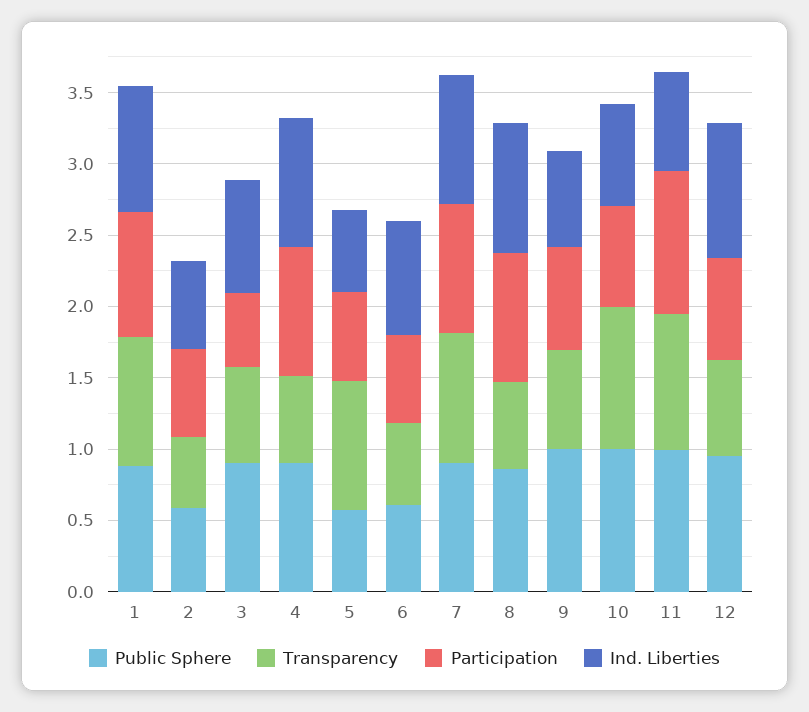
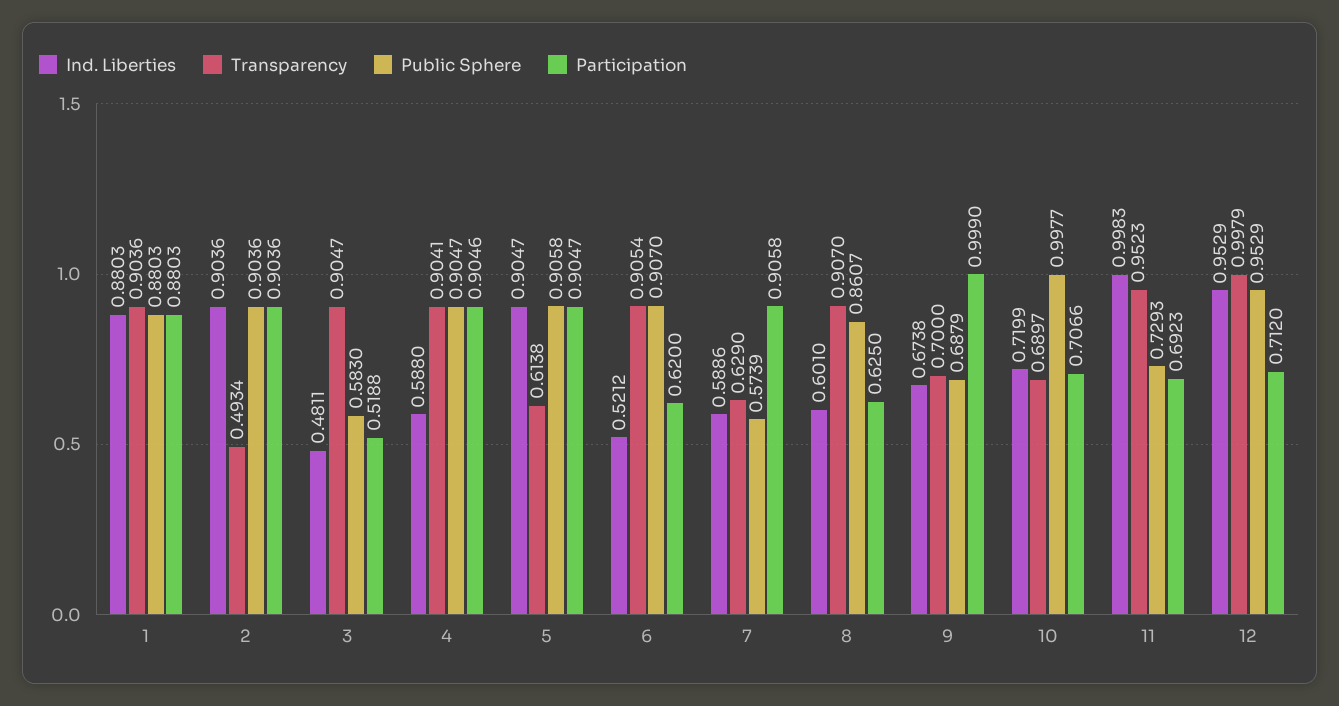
Public Sphere, 2: 0.6 -> 0.9036
Participation, 2: 0.6 -> 0.9036
Ind. Liberties, 2: 0.6 -> 0.9036
Public Sphere, 3: 0.9 -> 0.583
Transparency, 3: 0.7 -> 0.9047
Ind. Liberties, 3: 0.8 -> 0.4811
Transparency, 4: 0.6 -> 0.9041
Ind. Liberties, 4: 0.9 -> 0.588
Public Sphere, 5: 0.6 -> 0.9058
Transparency, 5: 0.9 -> 0.6138
Participation, 5: 0.6 -> 0.9047
Ind. Liberties, 5: 0.6 -> 0.9047
Public Sphere, 6: 0.6 -> 0.907
Transparency, 6: 0.6 -> 0.9054
Ind. Liberties, 6: 0.8 -> 0.5212
Public Sphere, 7: 0.9 -> 0.5739
Transparency, 7: 0.9 -> 0.629
Ind. Liberties, 7: 0.9 -> 0.5886
Transparency, 8: 0.6 -> 0.907
Participation, 8: 0.9 -> 0.625
Ind. Liberties, 8: 0.9 -> 0.601
Public Sphere, 9: 1 -> 0.6879
Participation, 9: 0.7 -> 0.999
Transparency, 10: 1 -> 0.6897
Public Sphere, 11: 1 -> 0.7293
Participation, 11: 1 -> 0.6923
Ind. Liberties, 11: 0.7 -> 0.9983
Transparency, 12: 0.7 -> 0.9979

